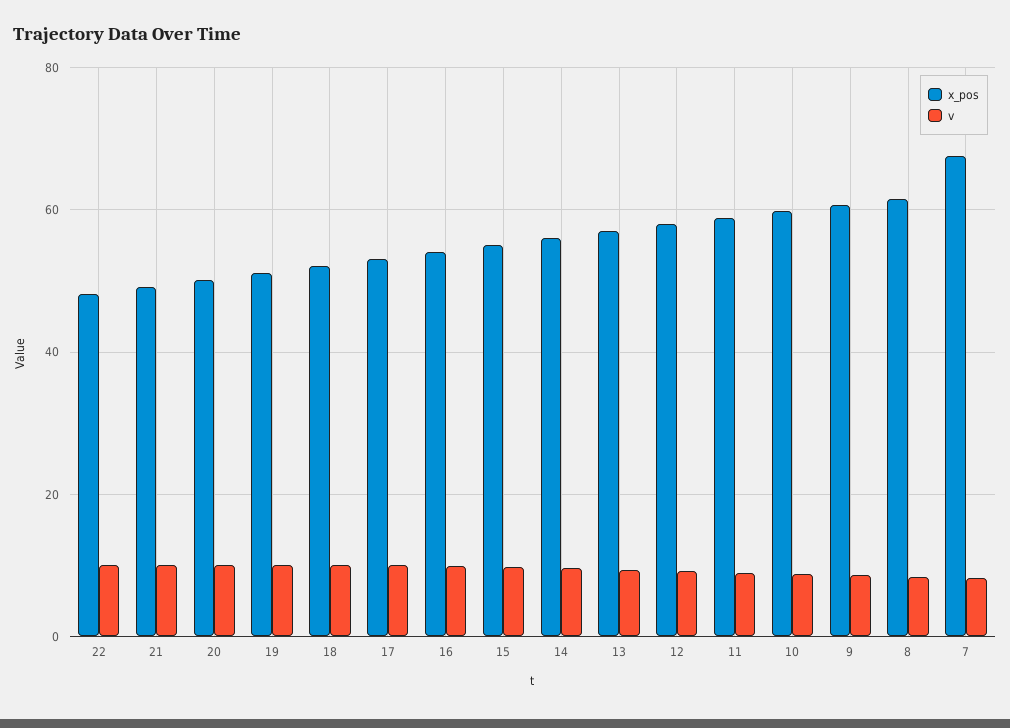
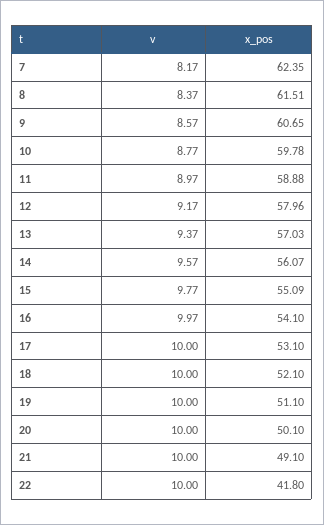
x_pos, 22: 48 -> 41.8
x_pos, 7: 68 -> 62.35

